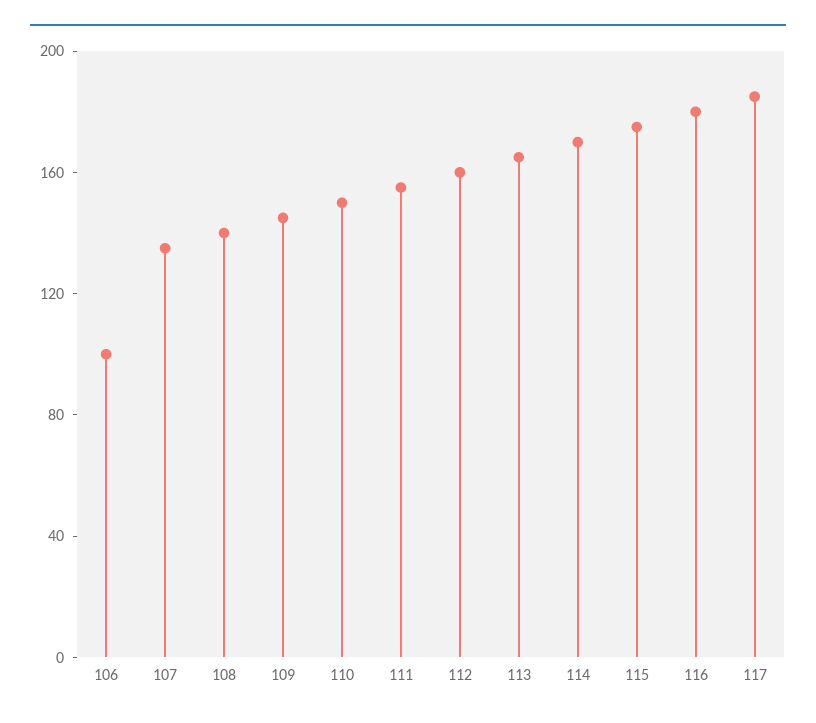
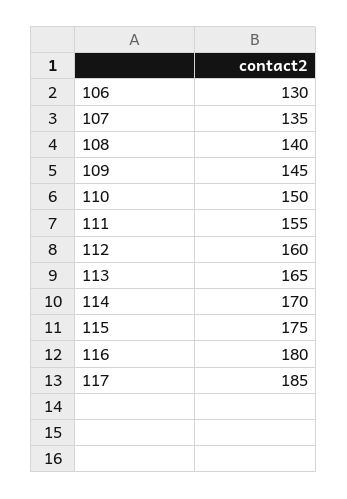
106: 100 -> 130

